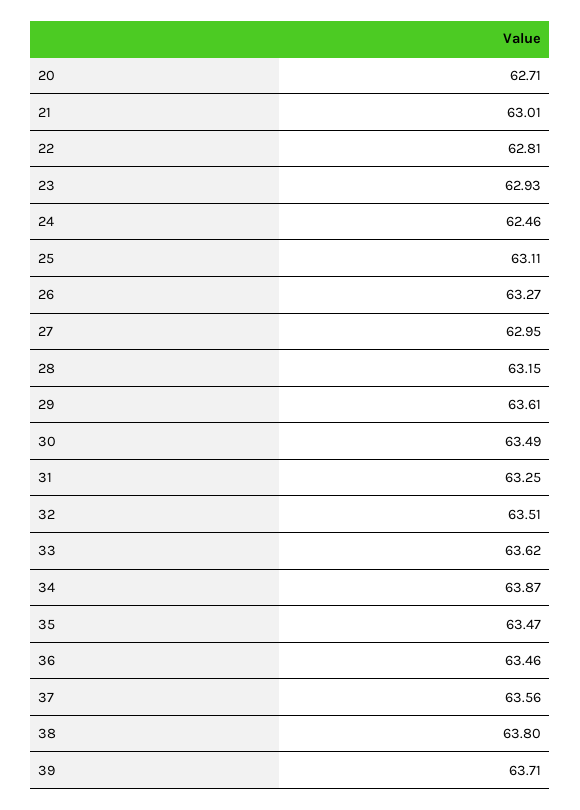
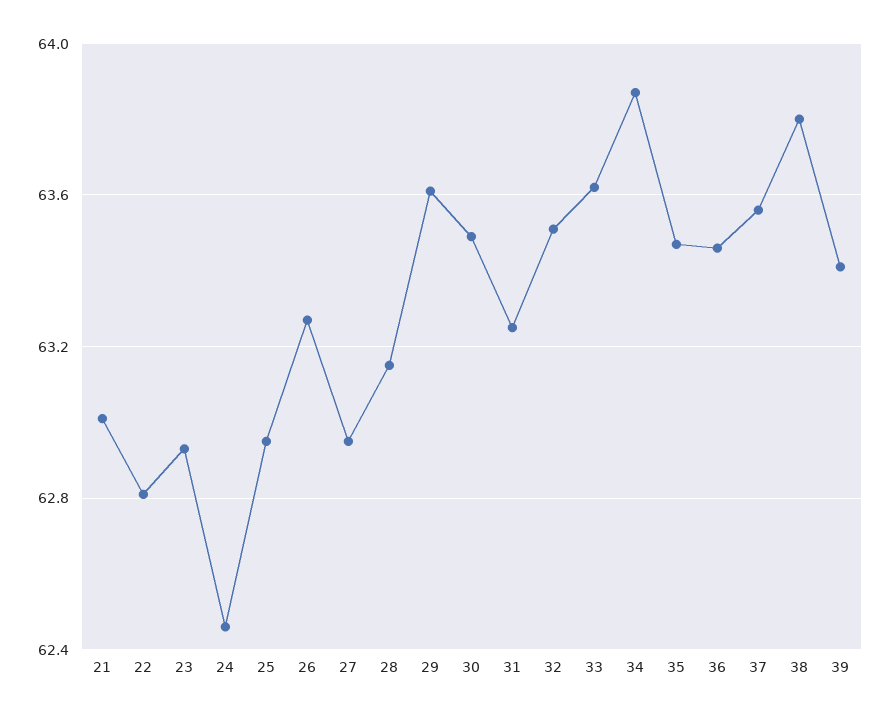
20: 62.71 -> none
25: 63.11 -> 62.95
39: 63.71 -> 63.4

